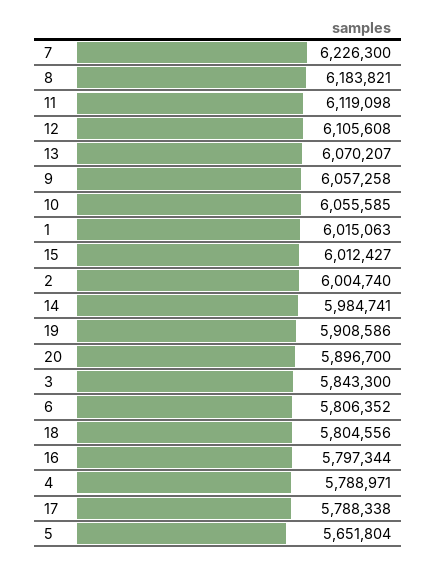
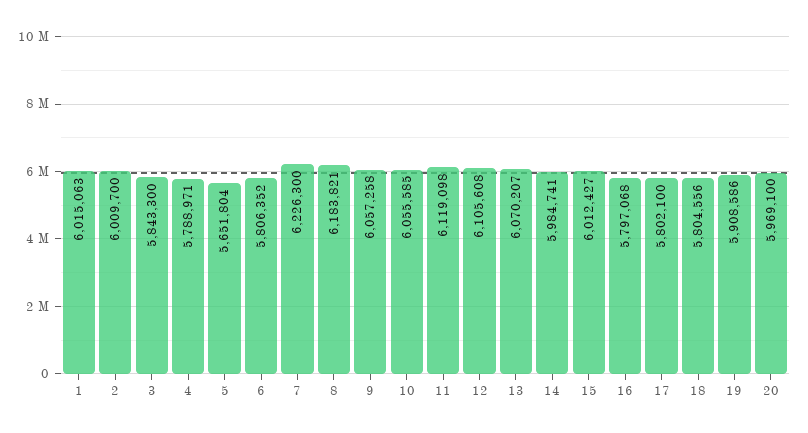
2: 6004740 -> 6009700
20: 5896700 -> 5969100
16: 5797344 -> 5797068
17: 5788338 -> 5802100

